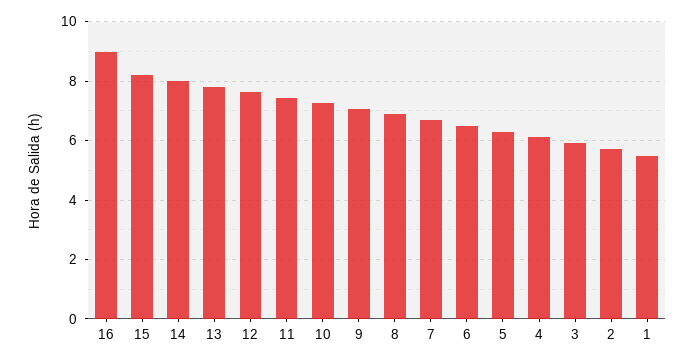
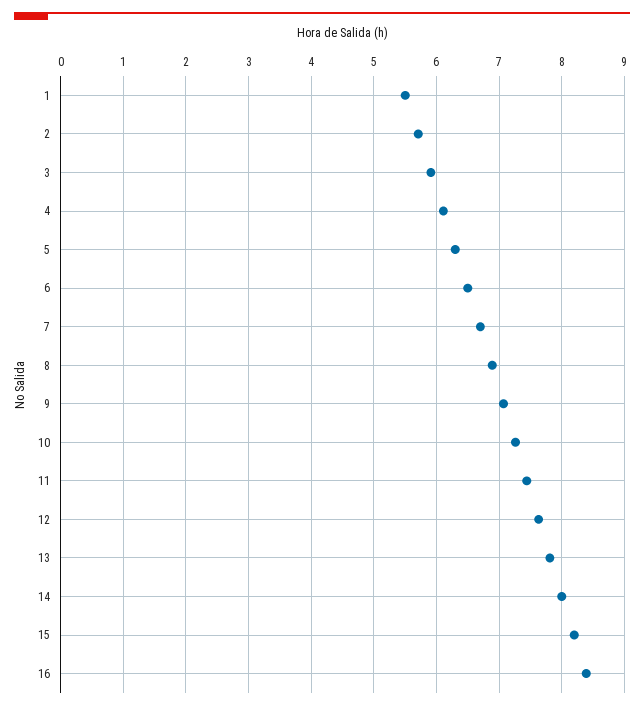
16: 9 -> 8.4

